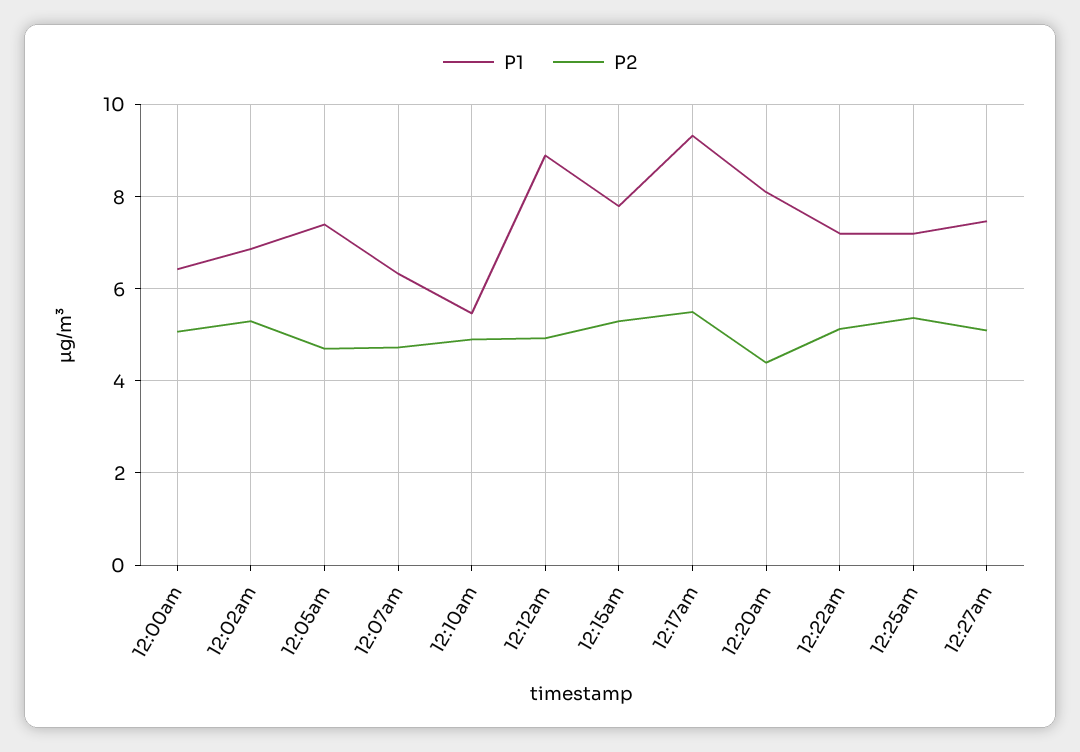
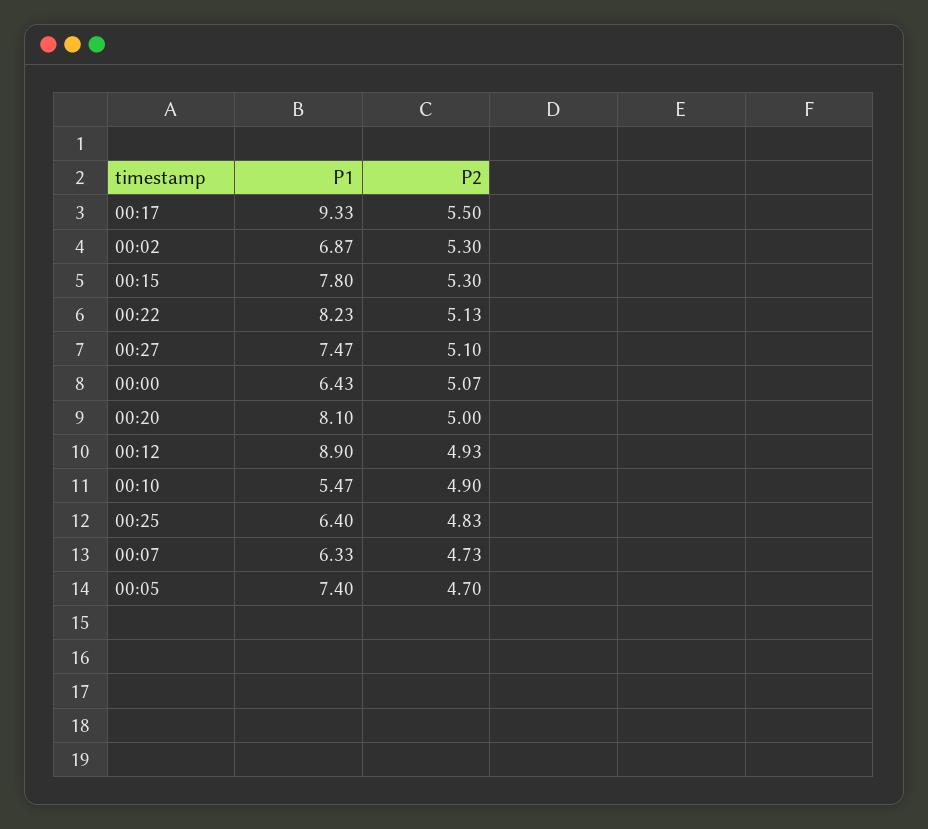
P2, 12:20am: 4.4 -> 5
P1, 12:22am: 7.2 -> 8.23
P1, 12:25am: 7.2 -> 6.4
P2, 12:25am: 5.4 -> 4.83

